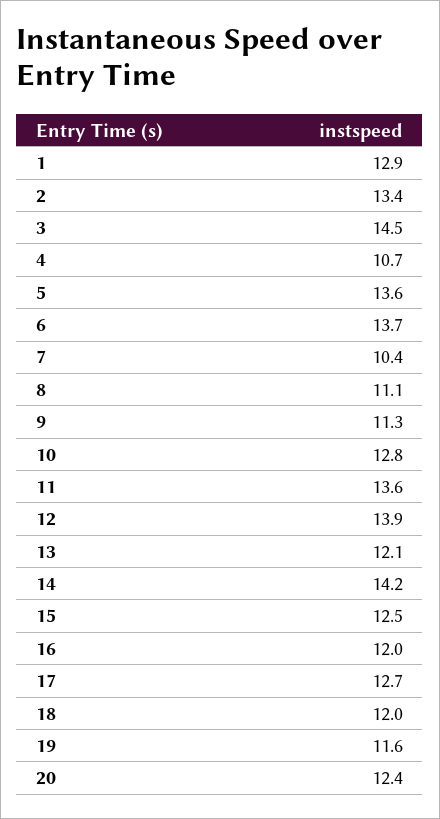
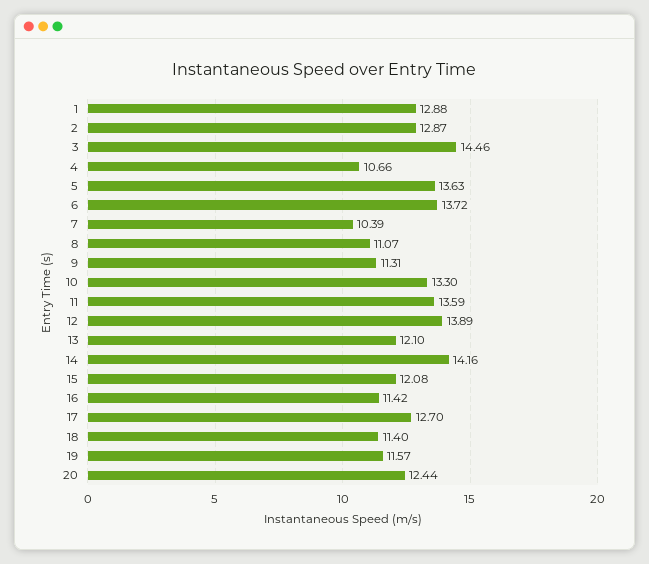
2: 13.4 -> 12.87
10: 12.8 -> 13.3
15: 12.5 -> 12.08
16: 12 -> 11.42
18: 12 -> 11.4

